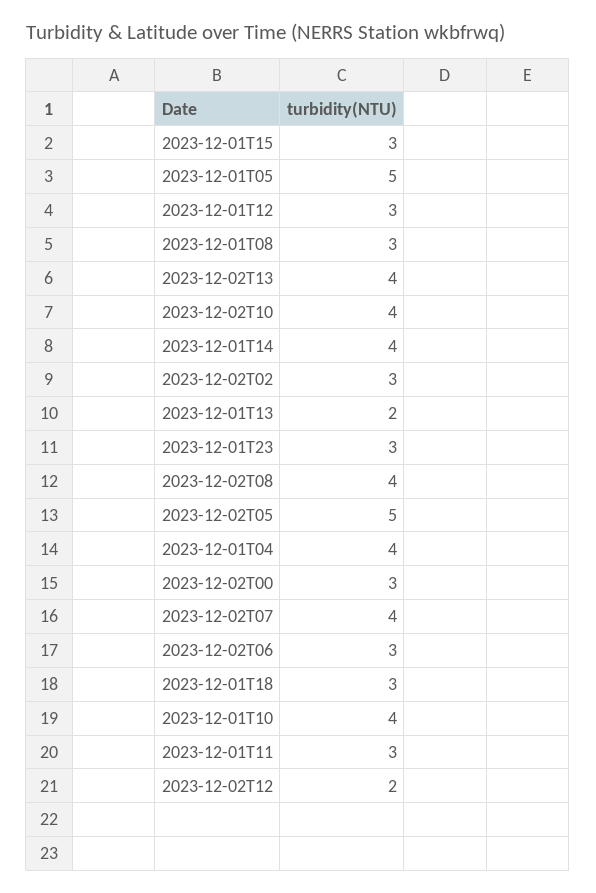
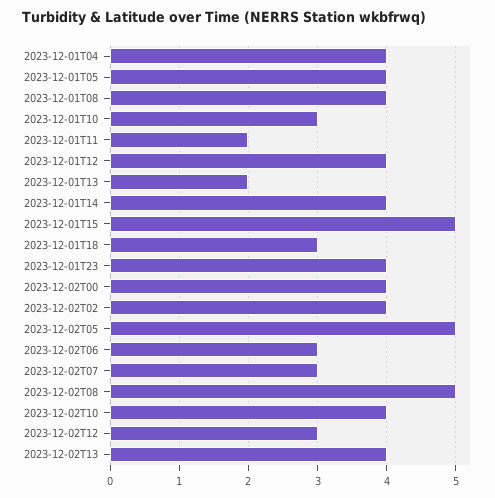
2023-12-01T15: 3 -> 5
2023-12-01T05: 5 -> 4
2023-12-01T12: 3 -> 4
2023-12-01T08: 3 -> 4
2023-12-02T02: 3 -> 4
2023-12-01T23: 3 -> 4
2023-12-02T08: 4 -> 5
2023-12-02T00: 3 -> 4
2023-12-02T07: 4 -> 3
2023-12-01T10: 4 -> 3
2023-12-01T11: 3 -> 2
2023-12-02T12: 2 -> 3

